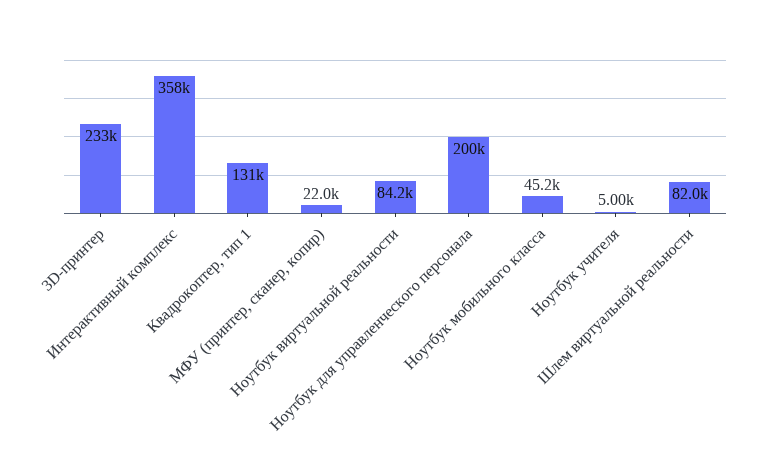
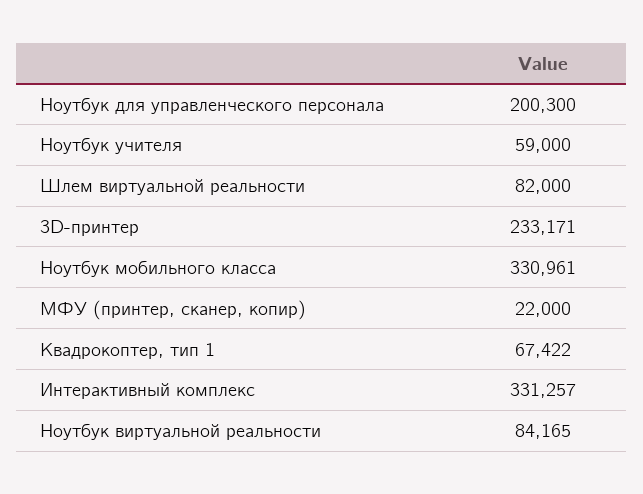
Интерактивный комплекс: 358000 -> 331257
Квадрокоптер, тип 1: 131000 -> 67422
Ноутбук мобильного класса: 45200 -> 330961
Ноутбук учителя: 5000 -> 59000

